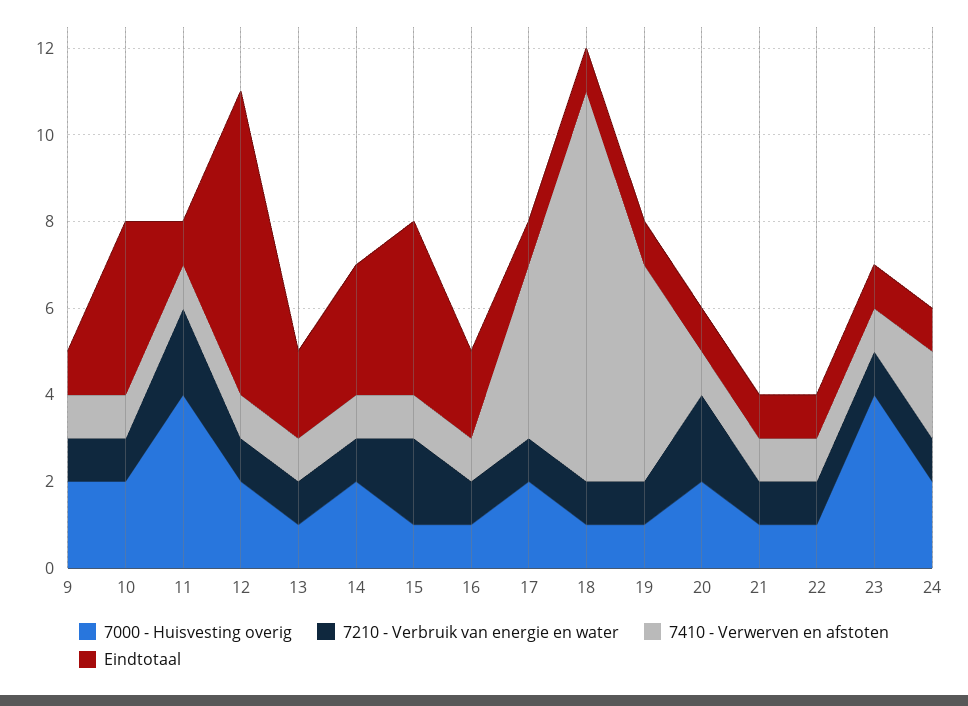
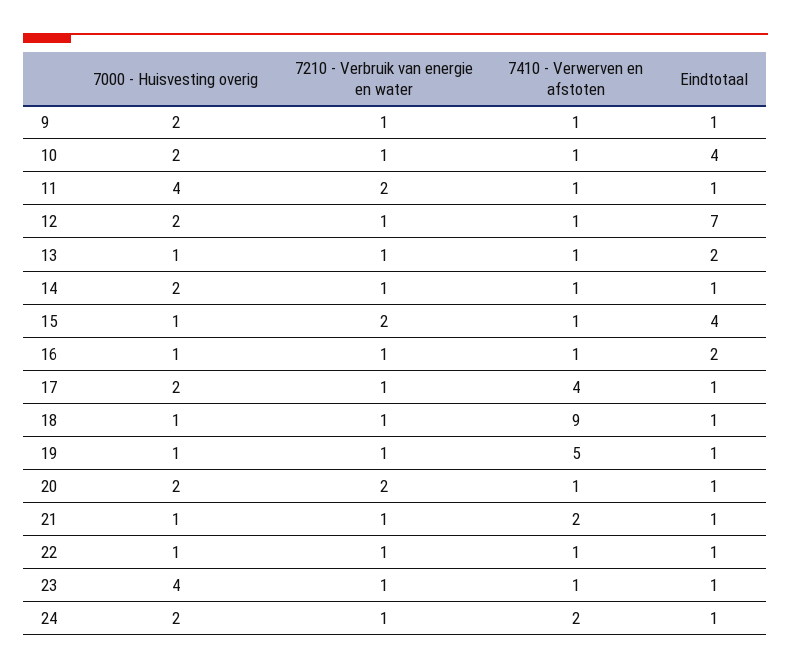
Eindtotaal, 14: 3 -> 1
7410 - Verwerven en afstoten, 21: 1 -> 2

